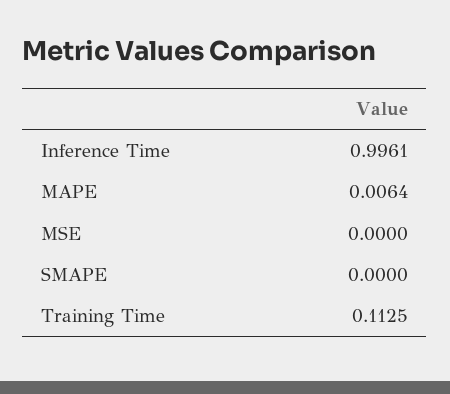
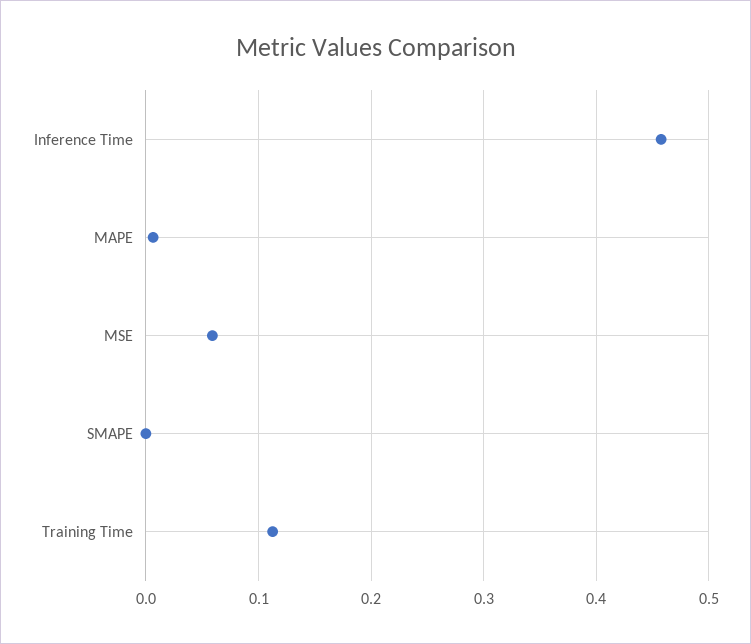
Inference Time: 0.9961 -> 0.46
MSE: 0 -> 0.06

